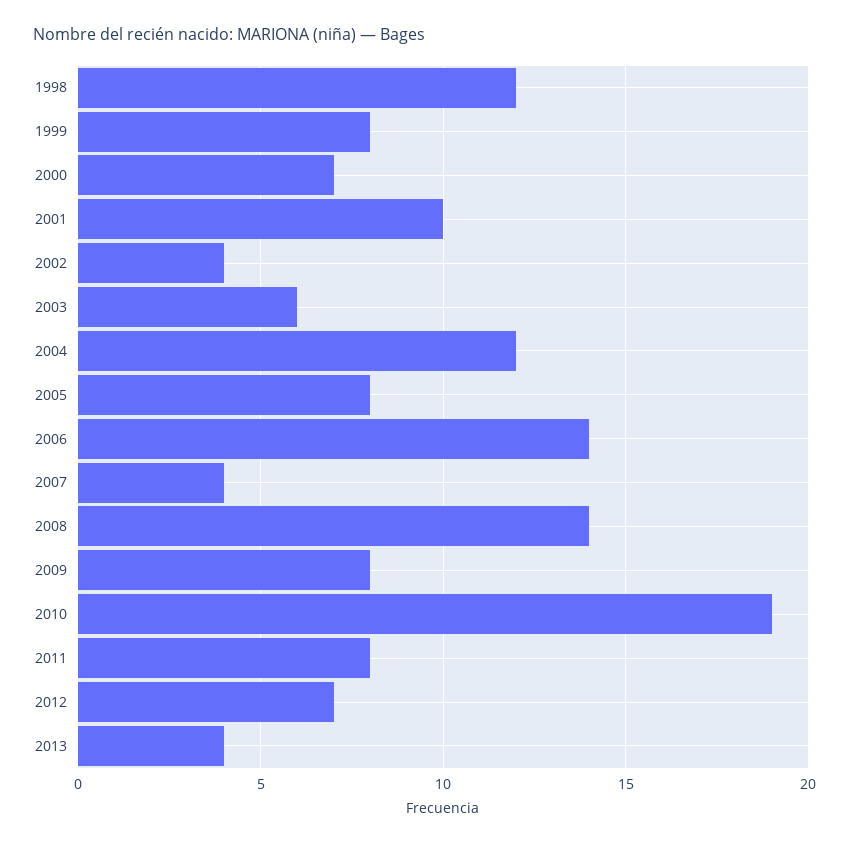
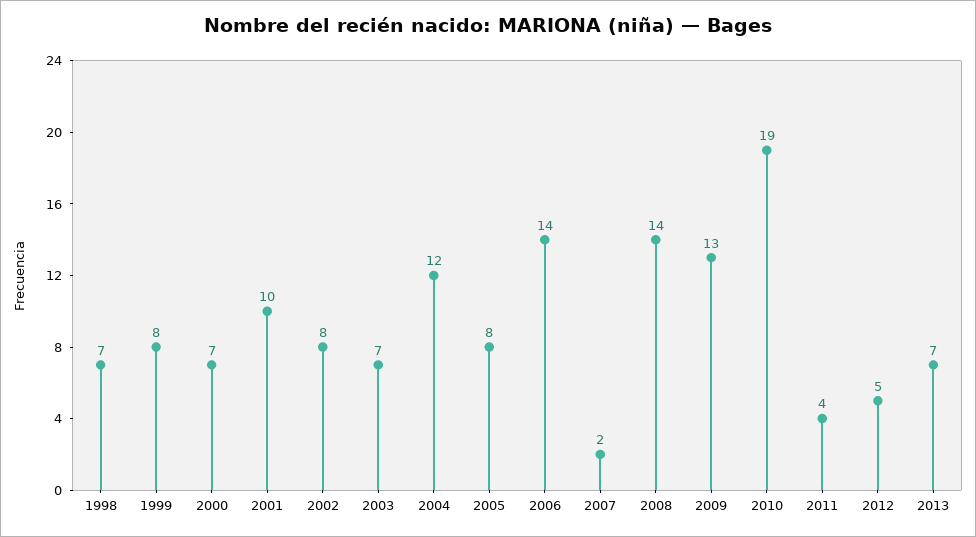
1998: 12 -> 7
2002: 4 -> 8
2003: 6 -> 7
2007: 4 -> 2
2009: 8 -> 13
2011: 8 -> 4
2012: 7 -> 5
2013: 4 -> 7

